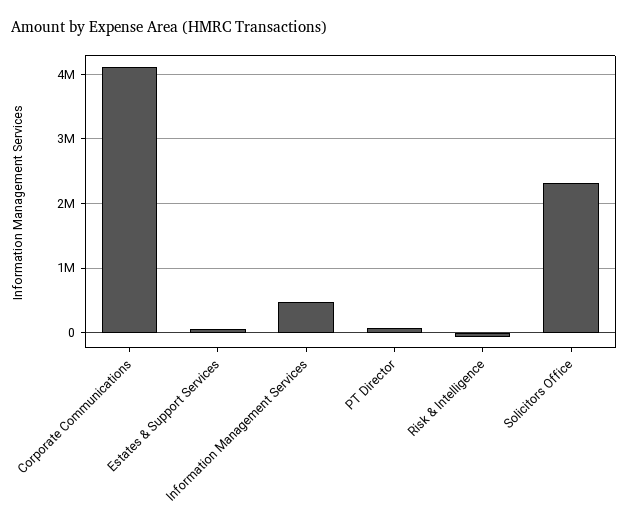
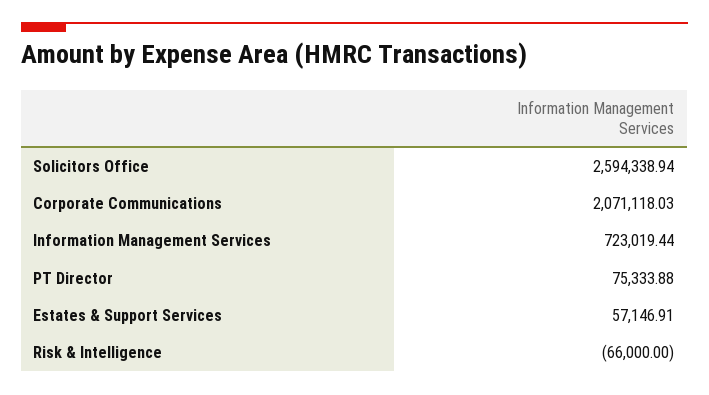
Corporate Communications: 4100000 -> 2071118.03
Information Management Services: 500000 -> 723019.44
Solicitors Office: 2300000 -> 2594338.94

